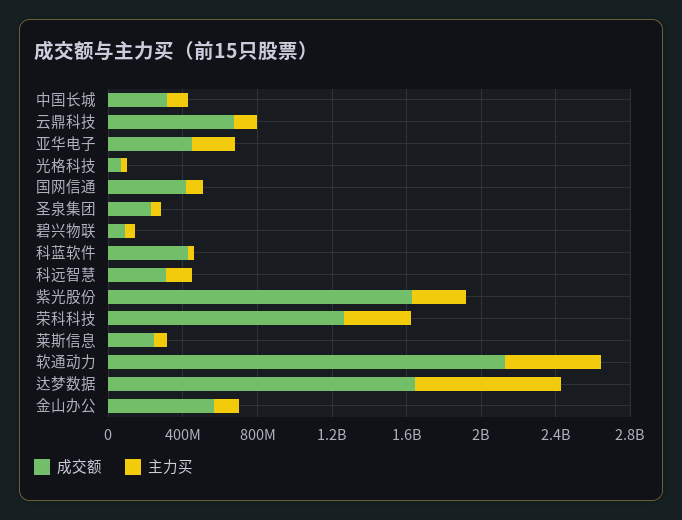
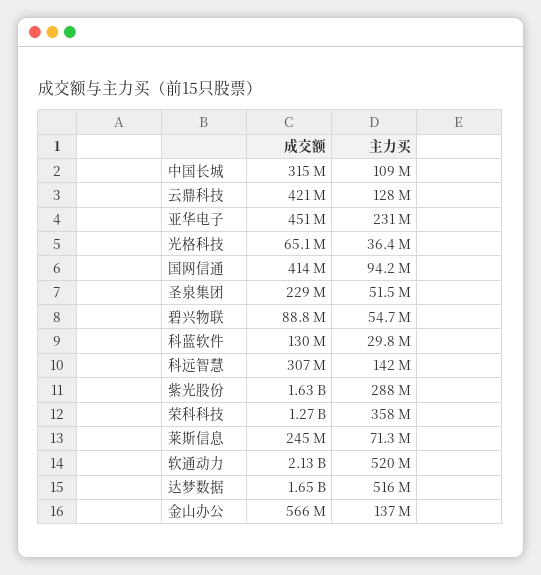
成交额, 云鼎科技: 700000000 -> 421000000
成交额, 科蓝软件: 400000000 -> 130000000
主力买, 达梦数据: 800000000 -> 516000000

